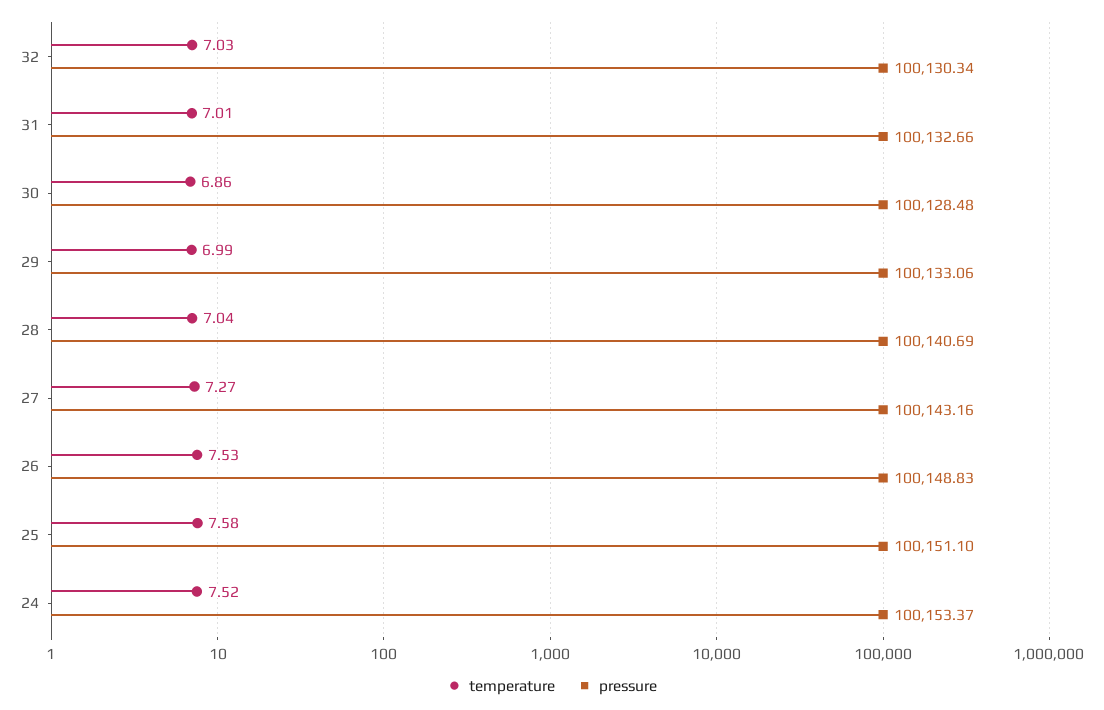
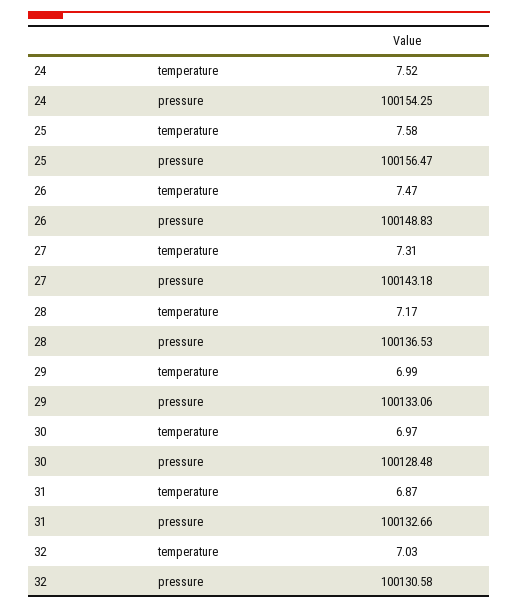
pressure, 32: 100130.34 -> 100130.58
temperature, 31: 7.01 -> 6.87
temperature, 30: 6.86 -> 6.97
temperature, 28: 7.04 -> 7.17
pressure, 28: 100140.69 -> 100136.53
temperature, 27: 7.27 -> 7.31
pressure, 27: 100143.16 -> 100143.18
temperature, 26: 7.53 -> 7.47
pressure, 25: 100151.1 -> 100156.47
pressure, 24: 100153.37 -> 100154.25

